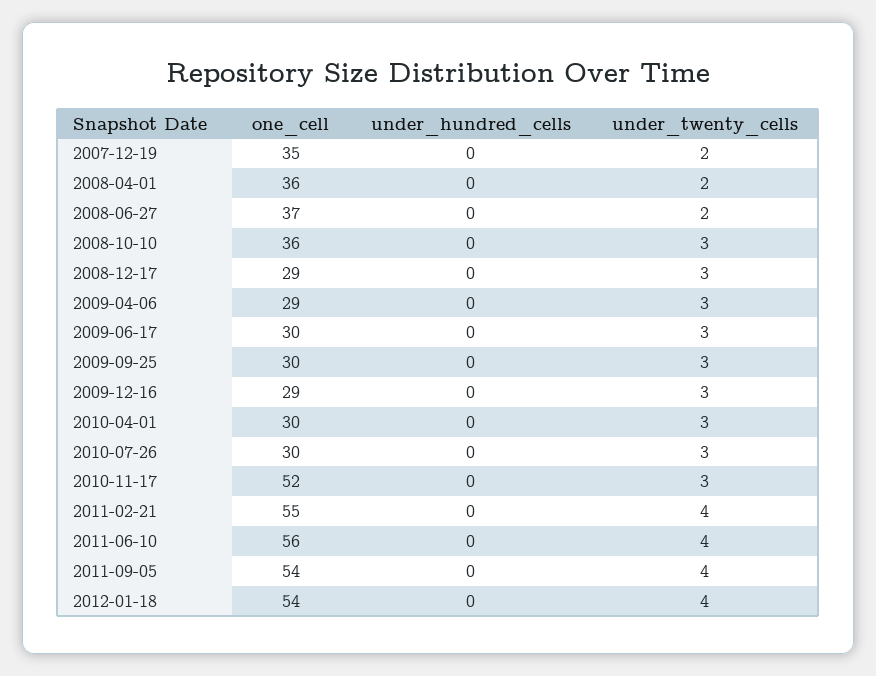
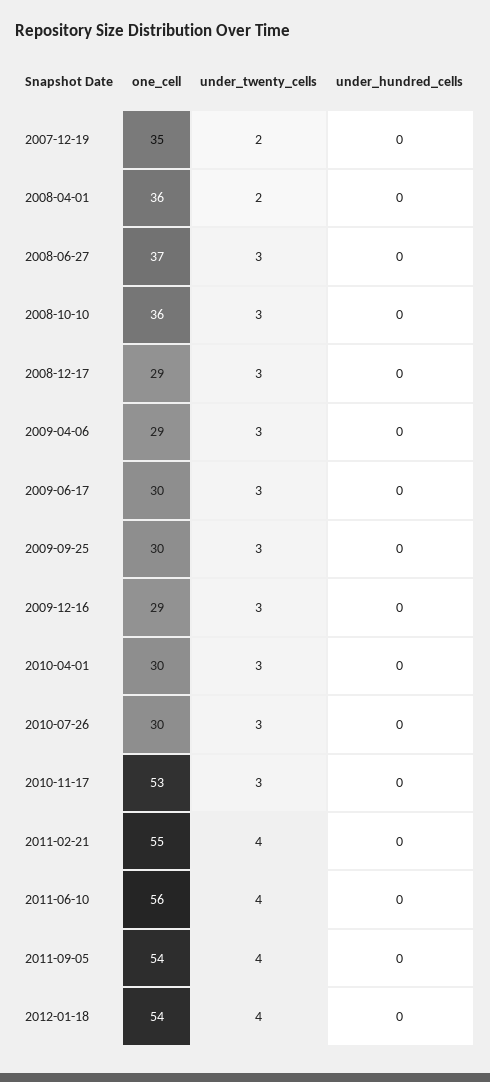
under_twenty_cells, 2008-06-27: 2 -> 3
one_cell, 2010-11-17: 52 -> 53

